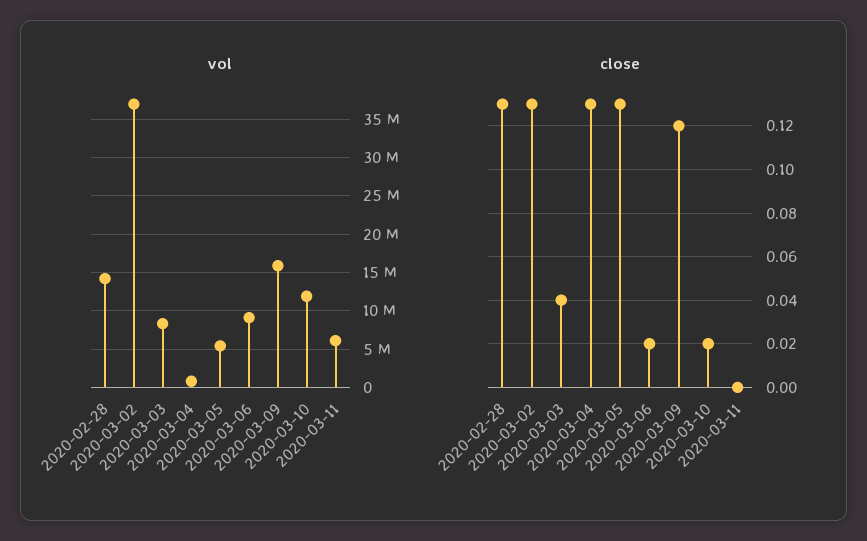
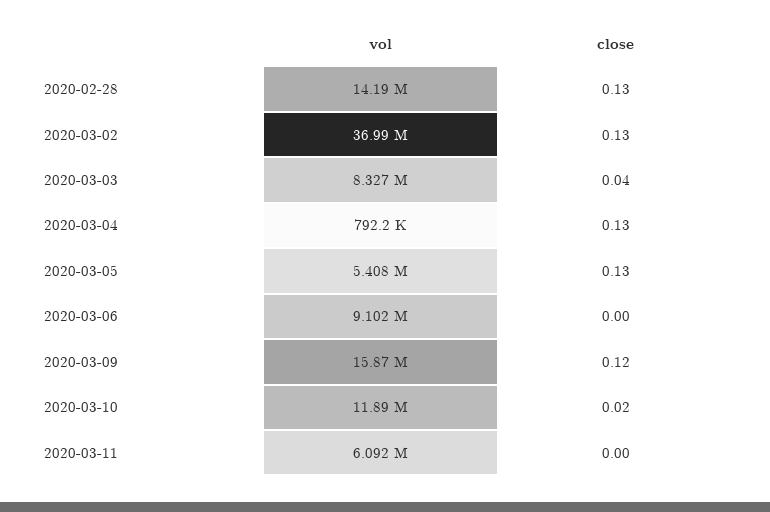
close, 2020-03-06: 0.02 -> 0

